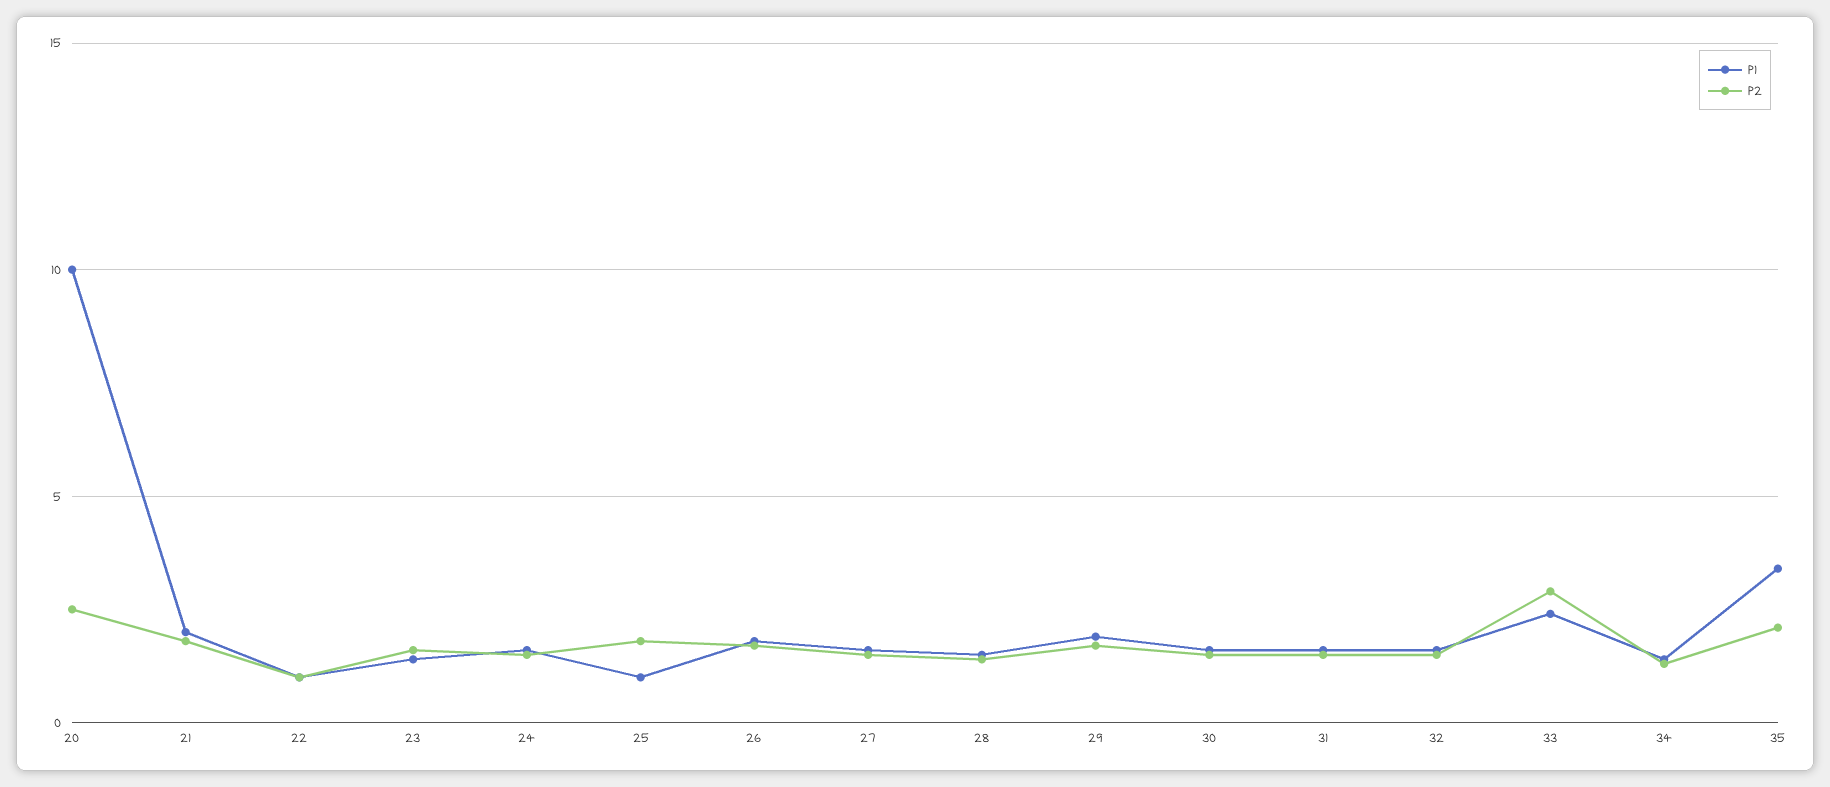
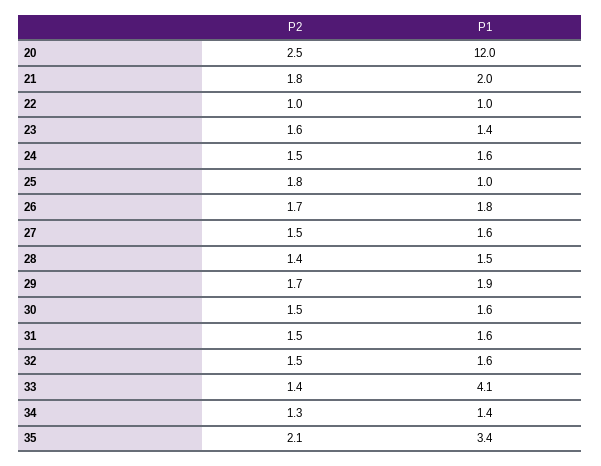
P1, 20: 10 -> 12
P1, 33: 2.5 -> 4.1
P2, 33: 3 -> 1.4

